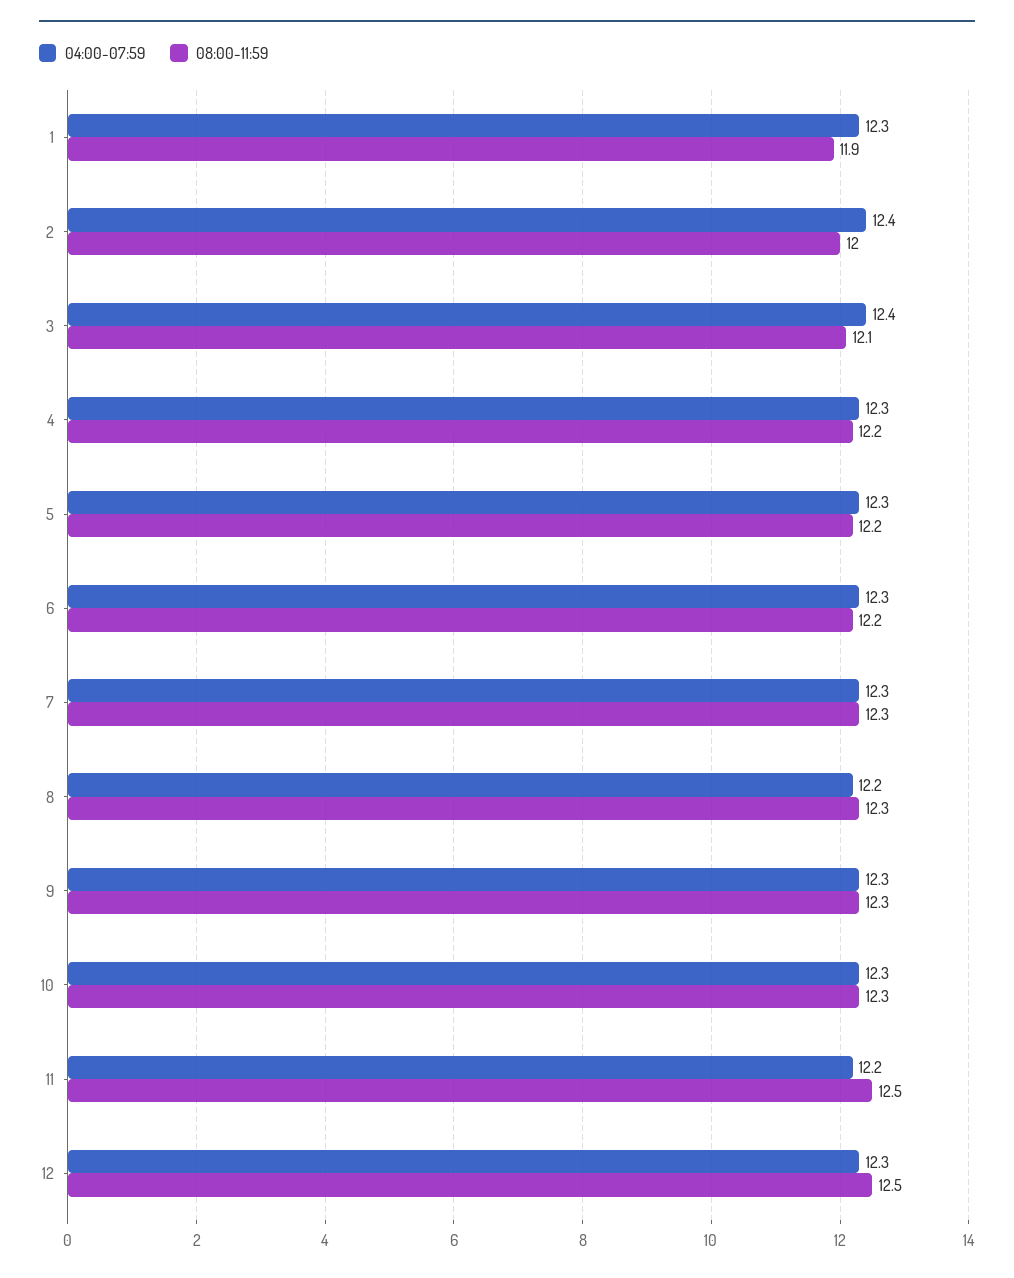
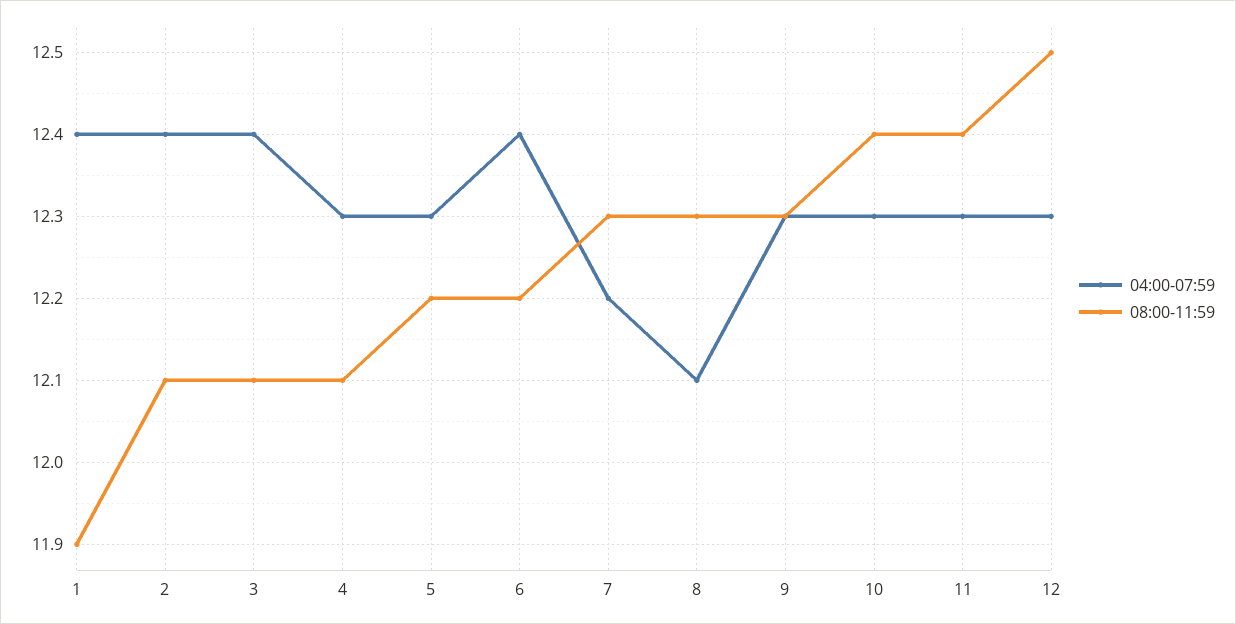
04:00-07:59, 1: 12.3 -> 12.4
08:00-11:59, 2: 12 -> 12.1
08:00-11:59, 4: 12.2 -> 12.1
04:00-07:59, 6: 12.3 -> 12.4
04:00-07:59, 7: 12.3 -> 12.2
04:00-07:59, 8: 12.2 -> 12.1
08:00-11:59, 10: 12.3 -> 12.4
04:00-07:59, 11: 12.2 -> 12.3
08:00-11:59, 11: 12.5 -> 12.4

